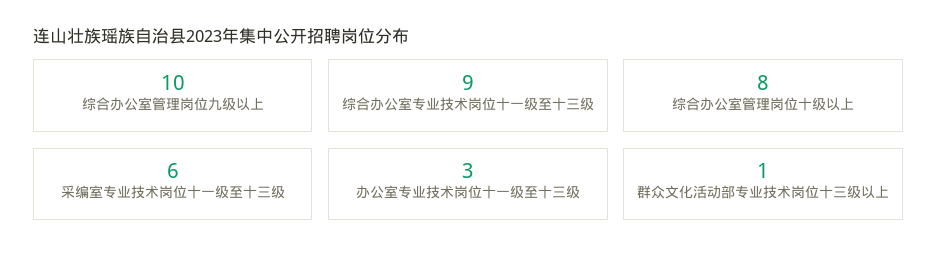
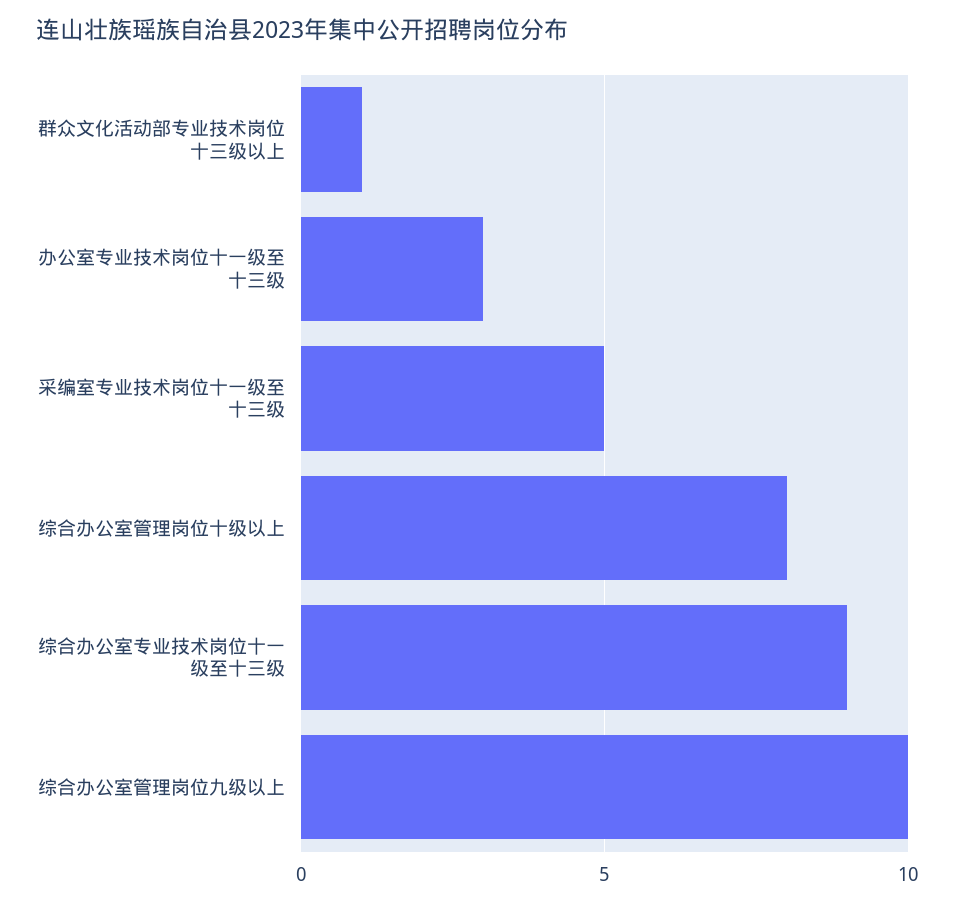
采编室专业技术岗位十一级至十三级: 6 -> 5

